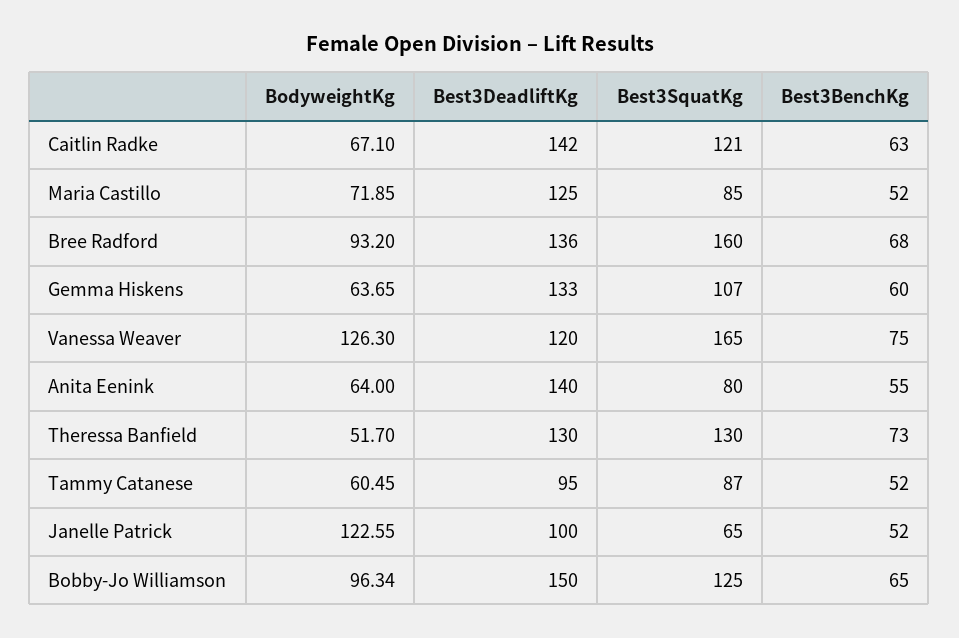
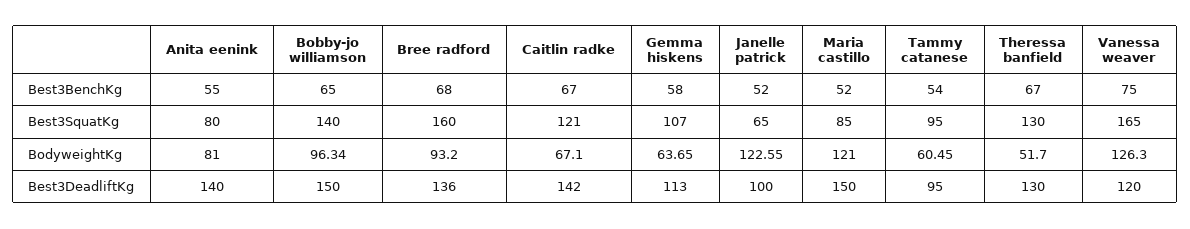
Best3BenchKg, Caitlin Radke: 63 -> 67
BodyweightKg, Maria Castillo: 71.85 -> 121
Best3DeadliftKg, Maria Castillo: 125 -> 150
Best3DeadliftKg, Gemma Hiskens: 133 -> 113
Best3BenchKg, Gemma Hiskens: 60 -> 58
BodyweightKg, Anita Eenink: 64 -> 81
Best3BenchKg, Theressa Banfield: 73 -> 67
Best3SquatKg, Tammy Catanese: 87 -> 95
Best3BenchKg, Tammy Catanese: 52 -> 54
Best3SquatKg, Bobby-Jo Williamson: 125 -> 140

